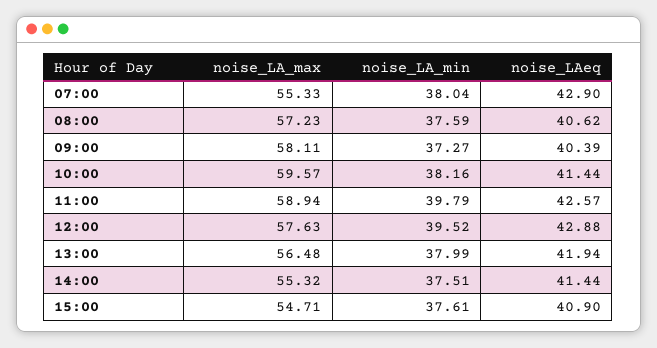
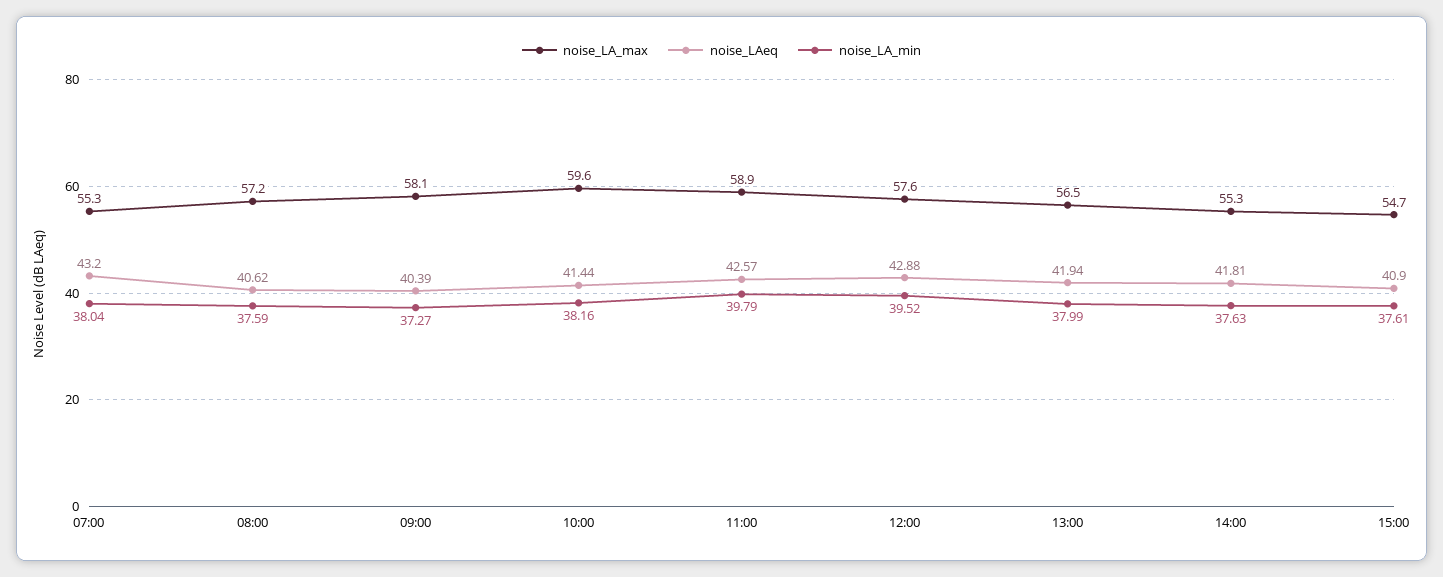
noise_LAeq, 07:00: 42.9 -> 43.2
noise_LA_min, 14:00: 37.51 -> 37.63
noise_LAeq, 14:00: 41.44 -> 41.81

